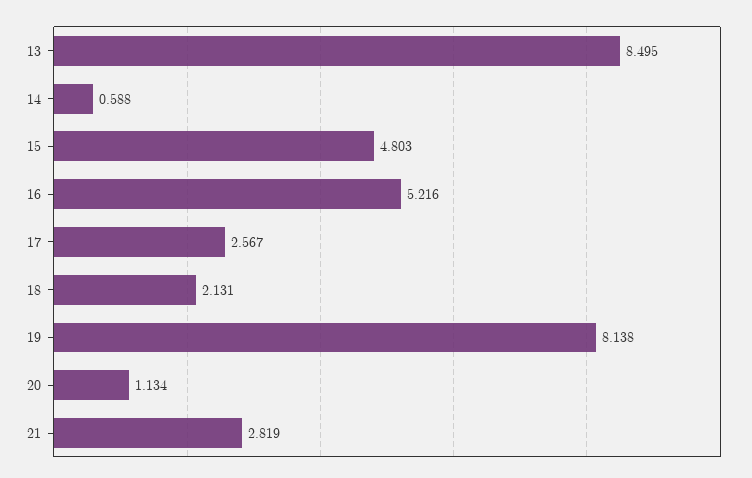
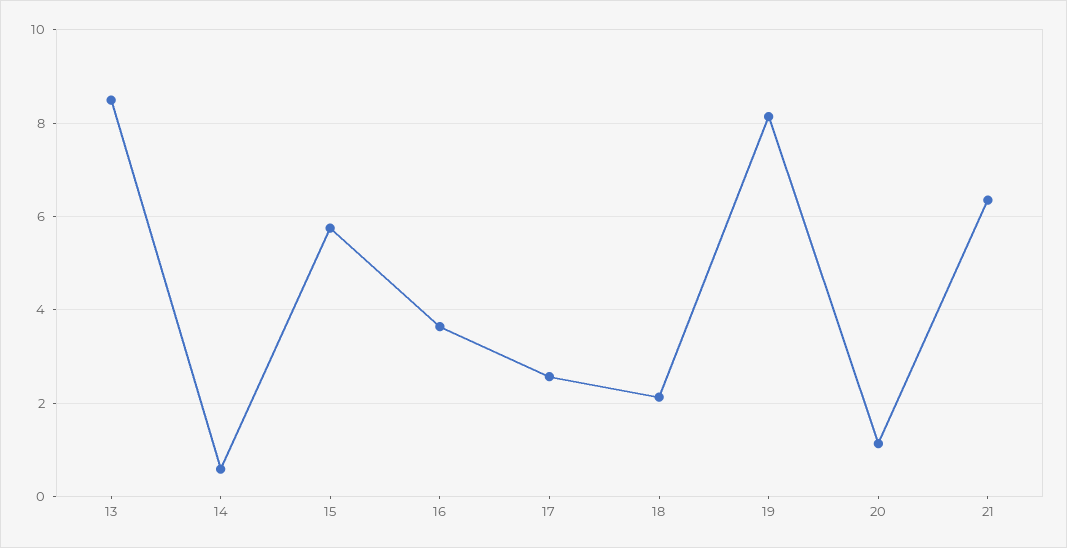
15: 4.803 -> 5.8
16: 5.216 -> 3.6
21: 2.819 -> 6.4

